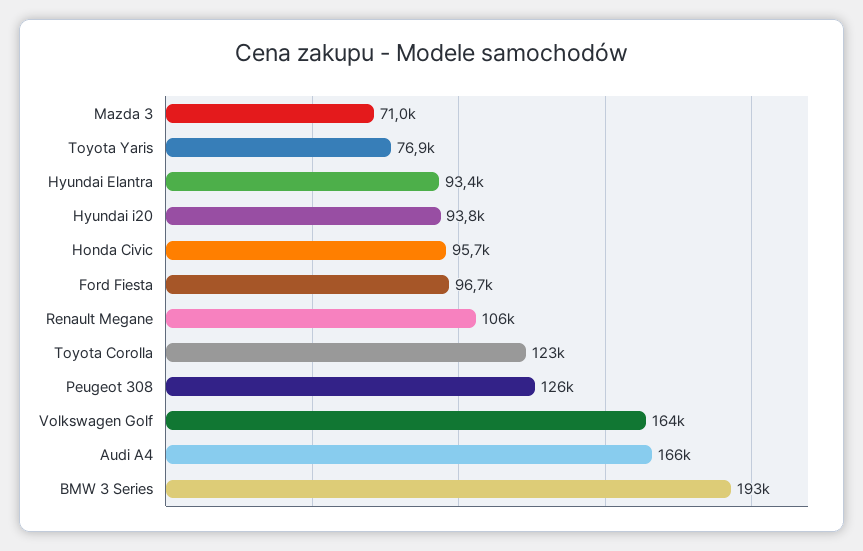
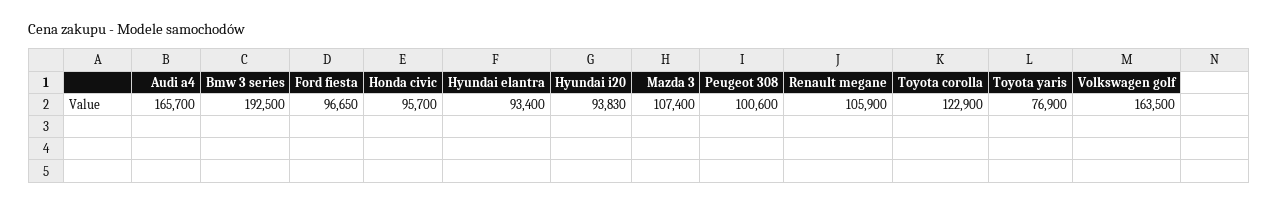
Mazda 3: 71000 -> 107400
Peugeot 308: 126000 -> 100600

